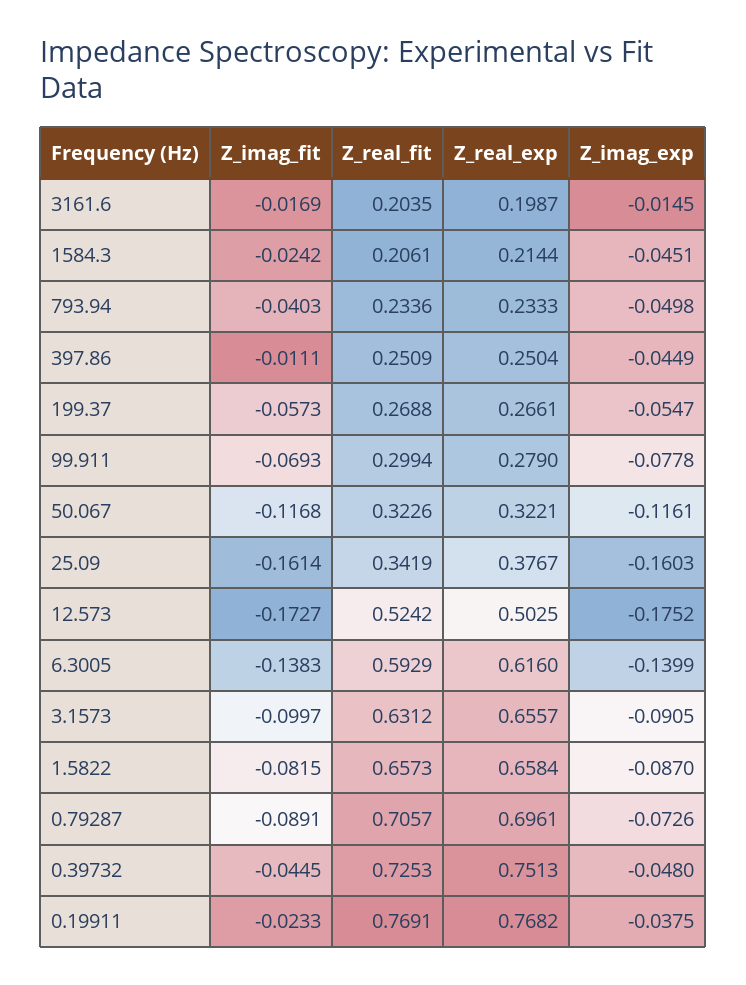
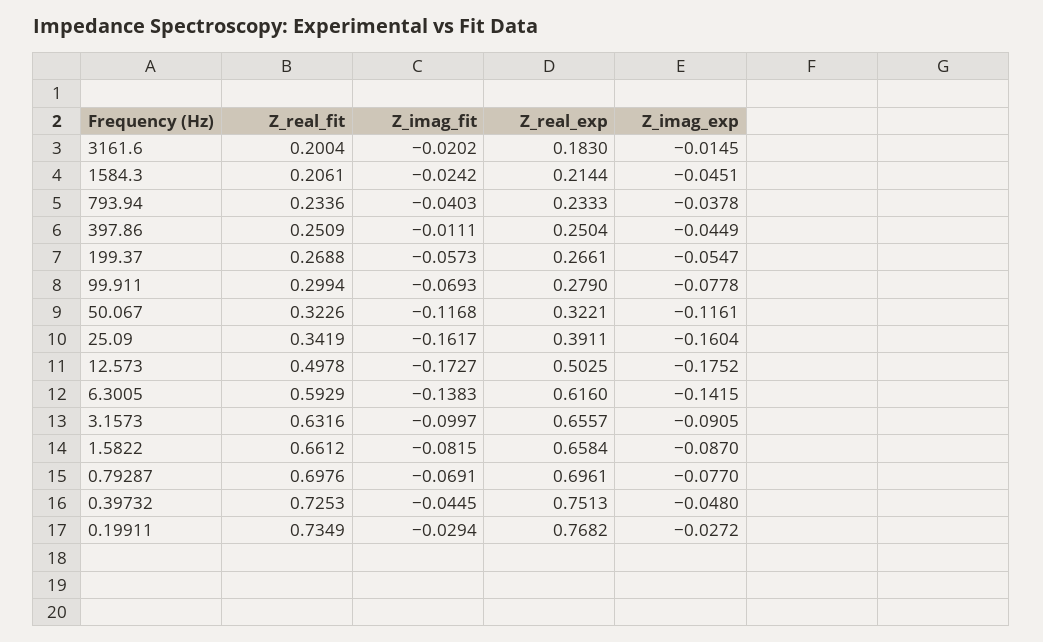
Z_imag_fit, 3161.6: -0.0169 -> -0.0202
Z_real_fit, 3161.6: 0.2035 -> 0.2004
Z_real_exp, 3161.6: 0.1987 -> 0.183
Z_imag_exp, 793.94: -0.0498 -> -0.0378
Z_imag_fit, 25.09: -0.1614 -> -0.1617
Z_real_exp, 25.09: 0.3767 -> 0.3911
Z_imag_exp, 25.09: -0.1603 -> -0.1604
Z_real_fit, 12.573: 0.5242 -> 0.4978
Z_imag_exp, 6.3005: -0.1399 -> -0.1415
Z_real_fit, 3.1573: 0.6312 -> 0.6316
Z_real_fit, 1.5822: 0.6573 -> 0.6612
Z_imag_fit, 0.79287: -0.0891 -> -0.0691
Z_real_fit, 0.79287: 0.7057 -> 0.6976
Z_imag_exp, 0.79287: -0.0726 -> -0.077
Z_imag_fit, 0.19911: -0.0233 -> -0.0294
Z_real_fit, 0.19911: 0.7691 -> 0.7349
Z_imag_exp, 0.19911: -0.0375 -> -0.0272

